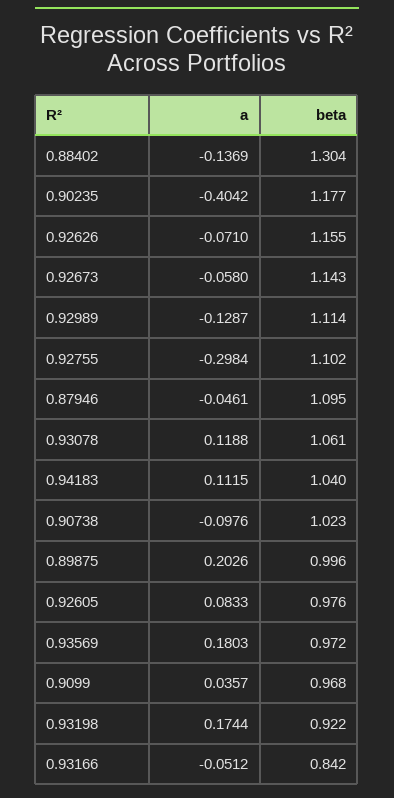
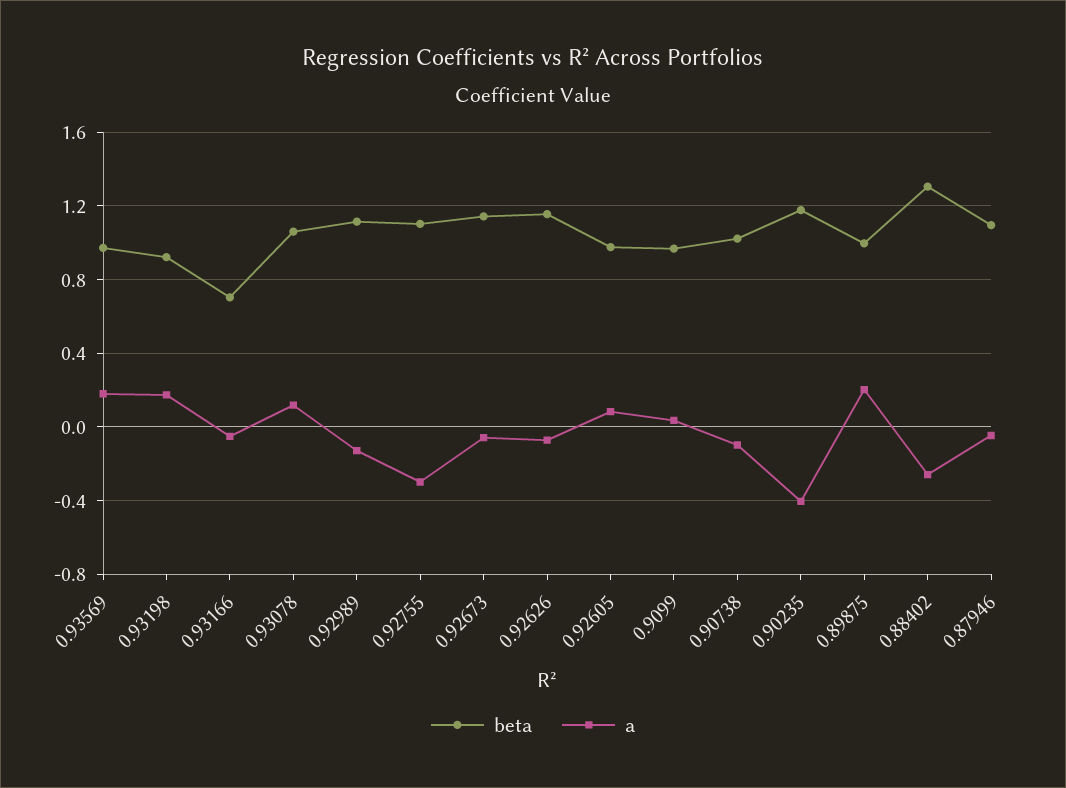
a, 0.88402: -0.1369 -> -0.25
a, 0.94183: 0.1115 -> none
beta, 0.94183: 1.04 -> none
beta, 0.93166: 0.842 -> 0.7

